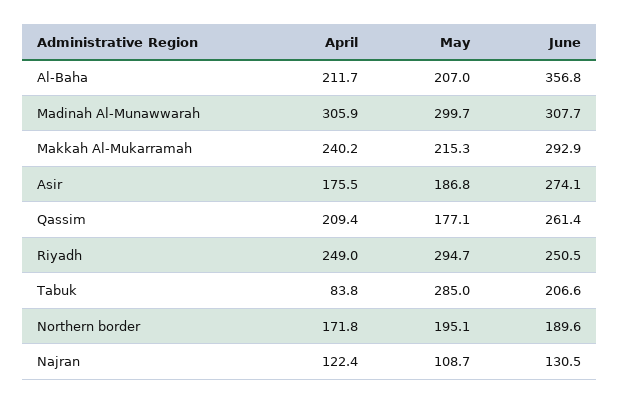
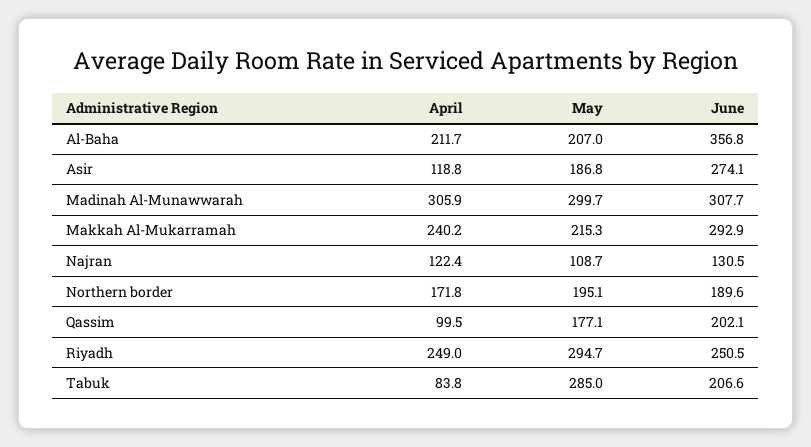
April, Asir: 175.5 -> 118.8
April, Qassim: 209.4 -> 99.5
June, Qassim: 261.4 -> 202.1

